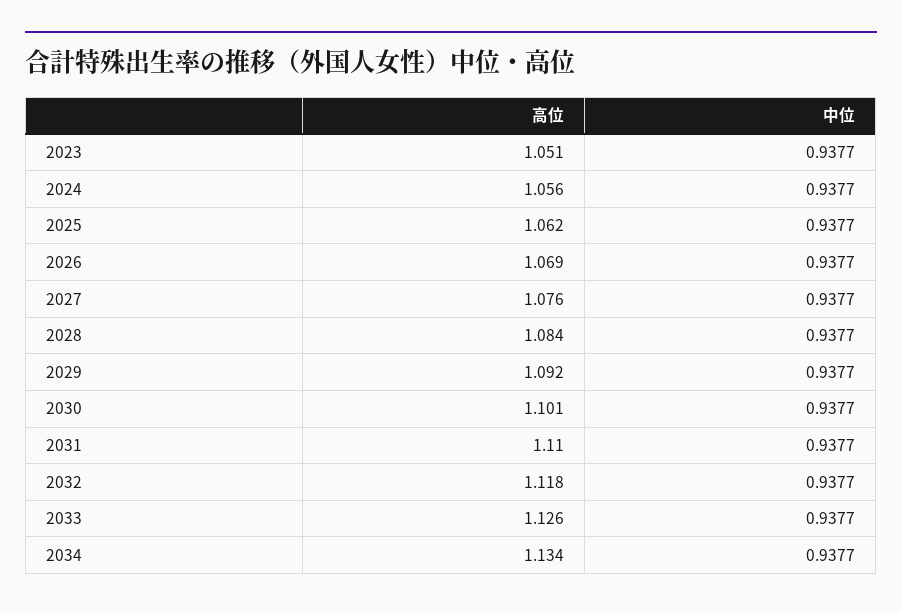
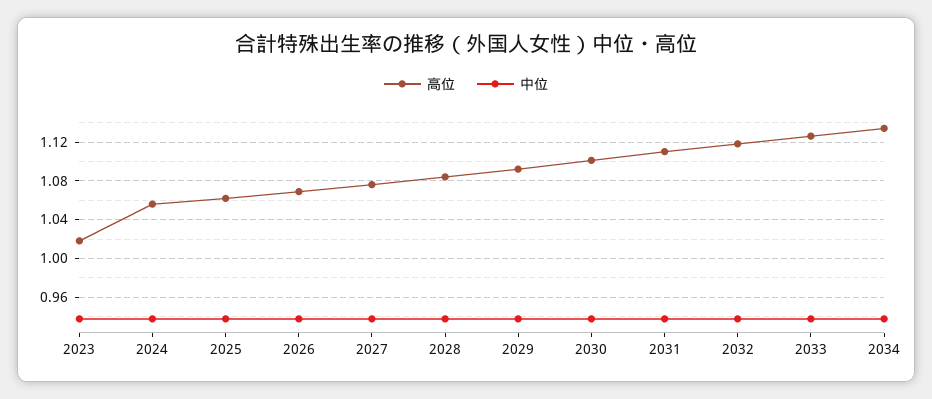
高位, 2023: 1.051 -> 1.02

